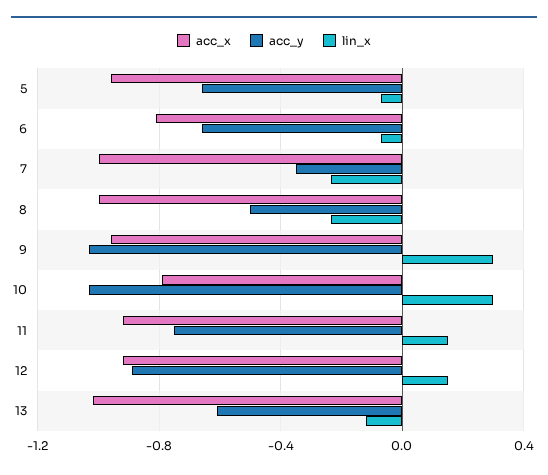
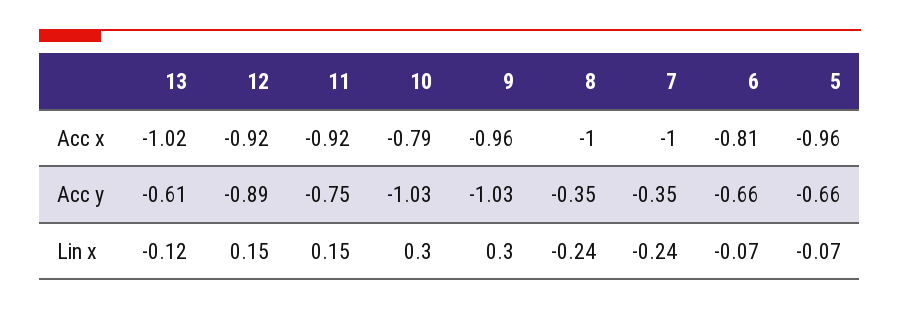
acc_y, 8: -0.5 -> -0.35

